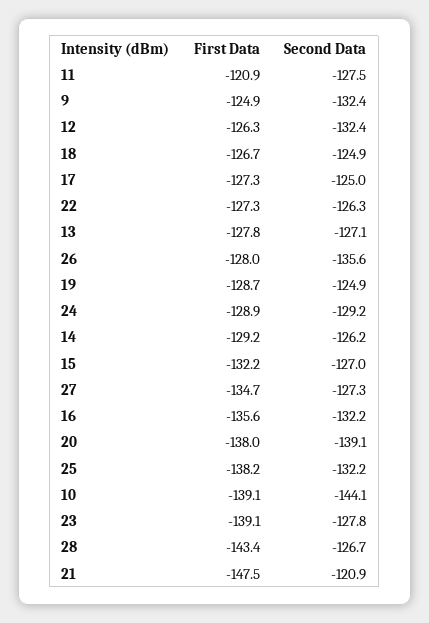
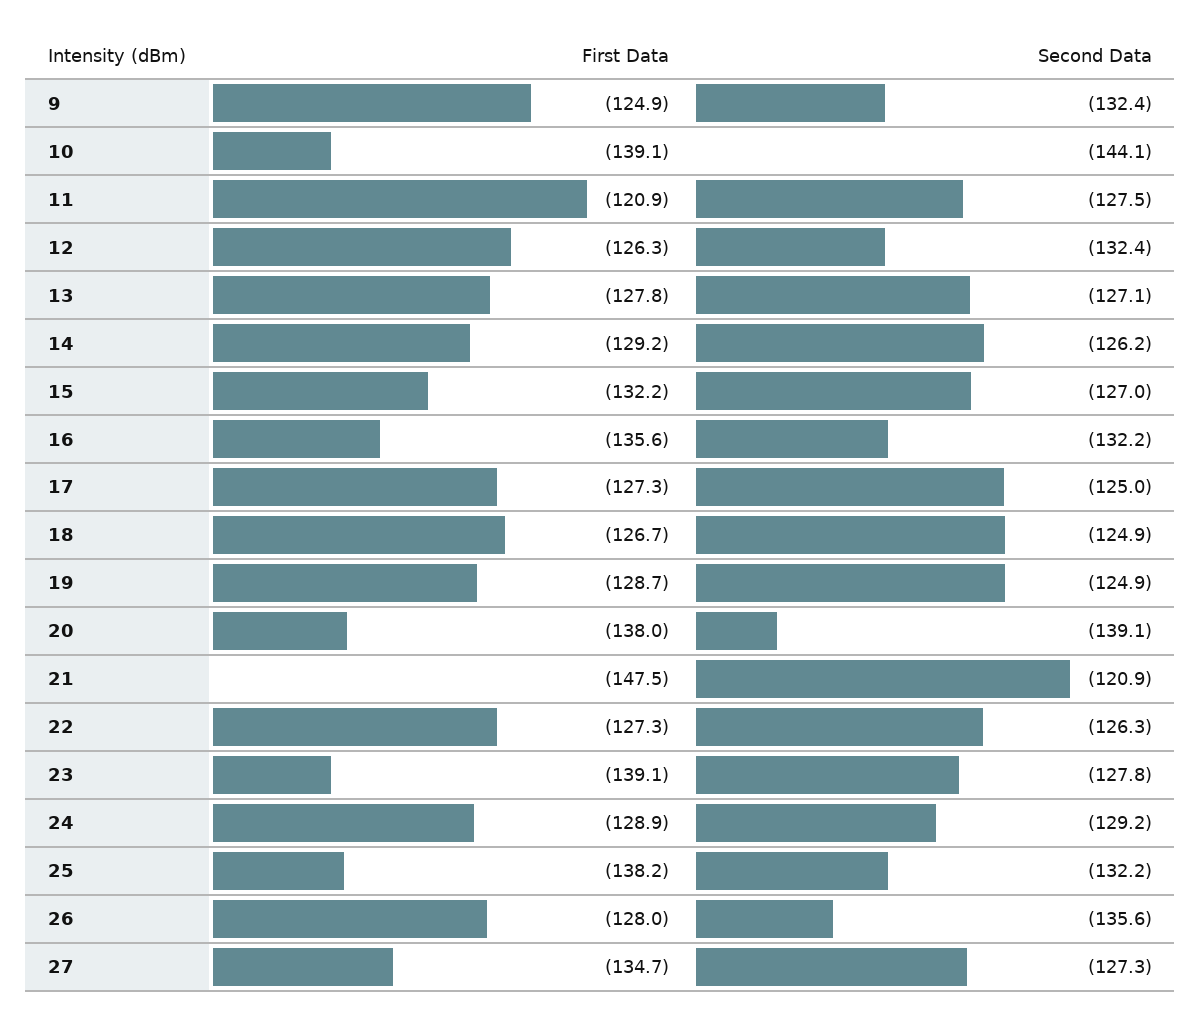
First Data, 28: -143.4 -> none
Second Data, 28: -126.7 -> none

